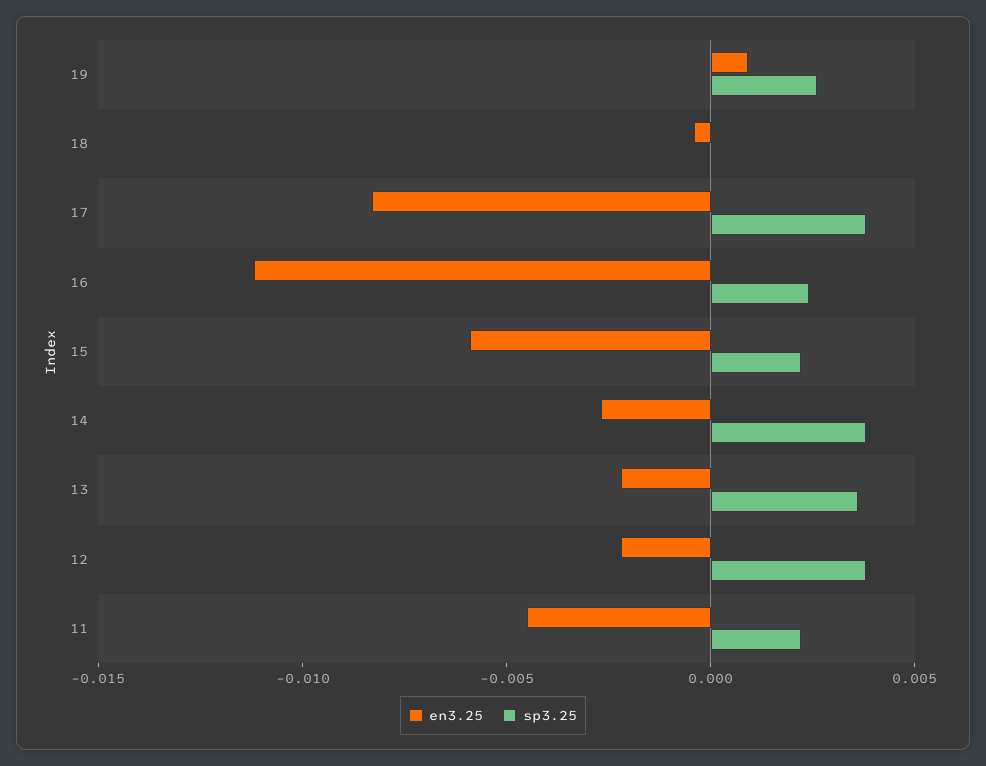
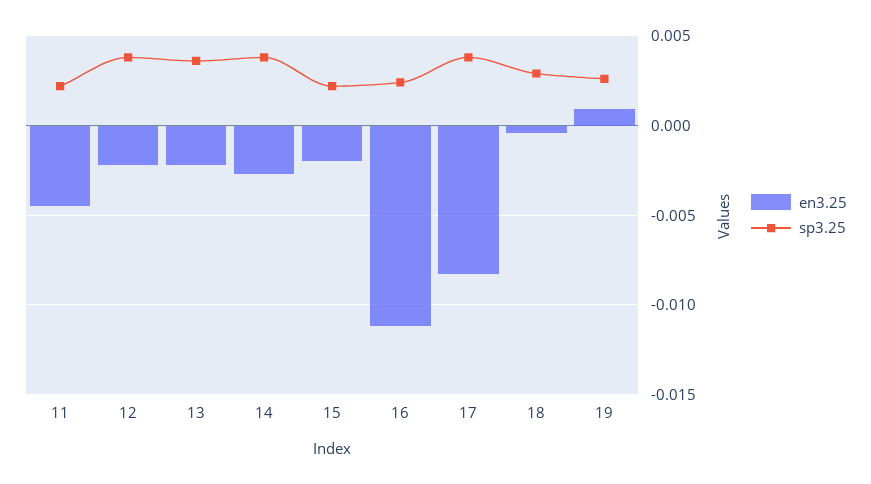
sp3.25, 18: 0 -> 0.003
en3.25, 15: -0.006 -> -0.002

